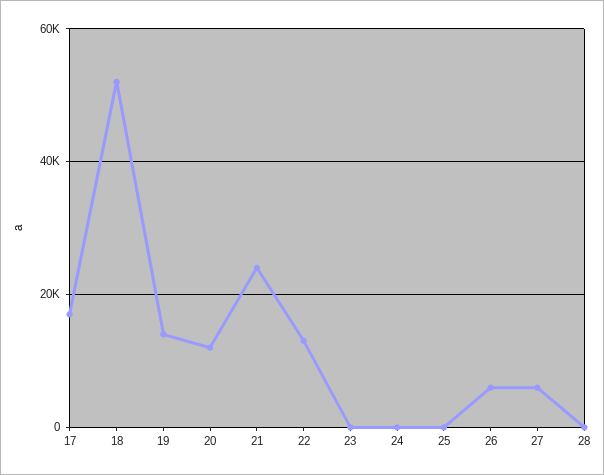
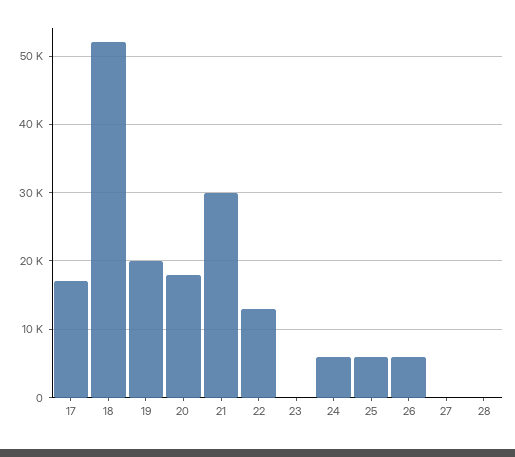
19: 14000 -> 20000
20: 12000 -> 18000
21: 24000 -> 30000
24: 0 -> 6000
25: 0 -> 6000
27: 6000 -> 0

